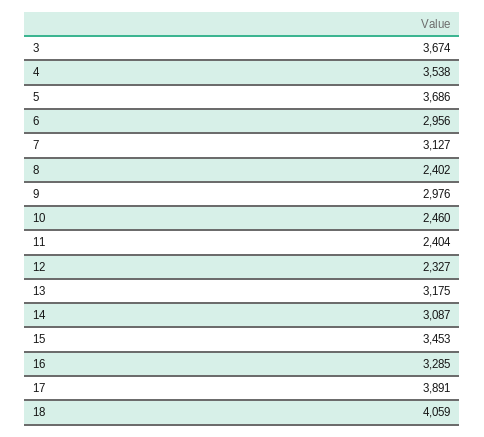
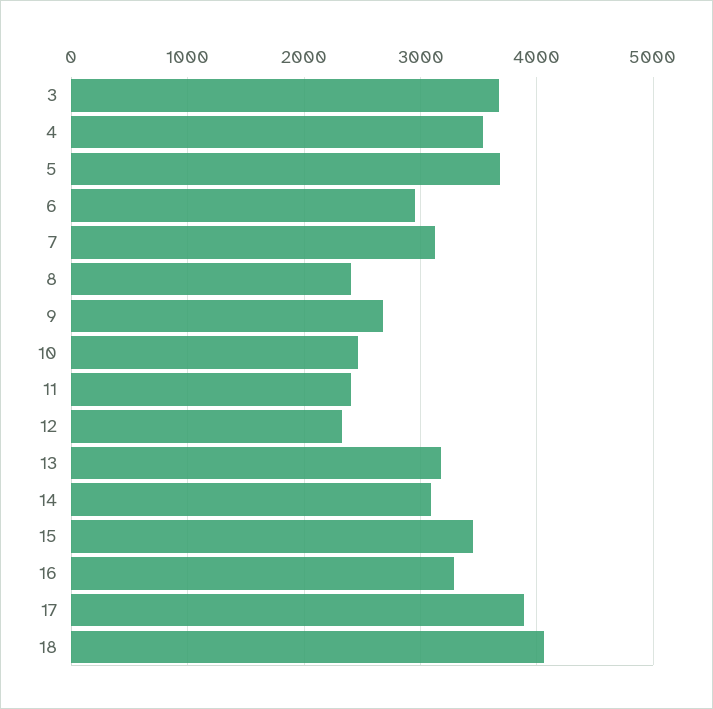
9: 2976 -> 2700

